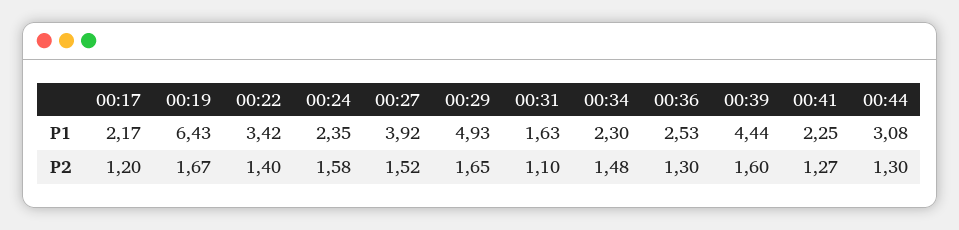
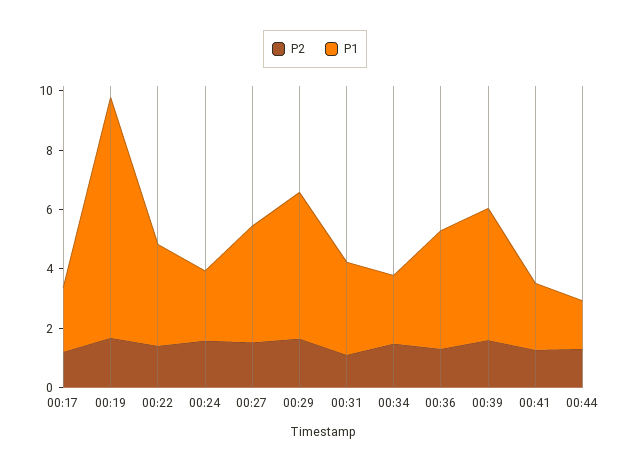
P1, 00:19: 6.43 -> 8
P1, 00:31: 1.63 -> 3
P1, 00:36: 2.53 -> 4
P1, 00:44: 3.08 -> 1.5

